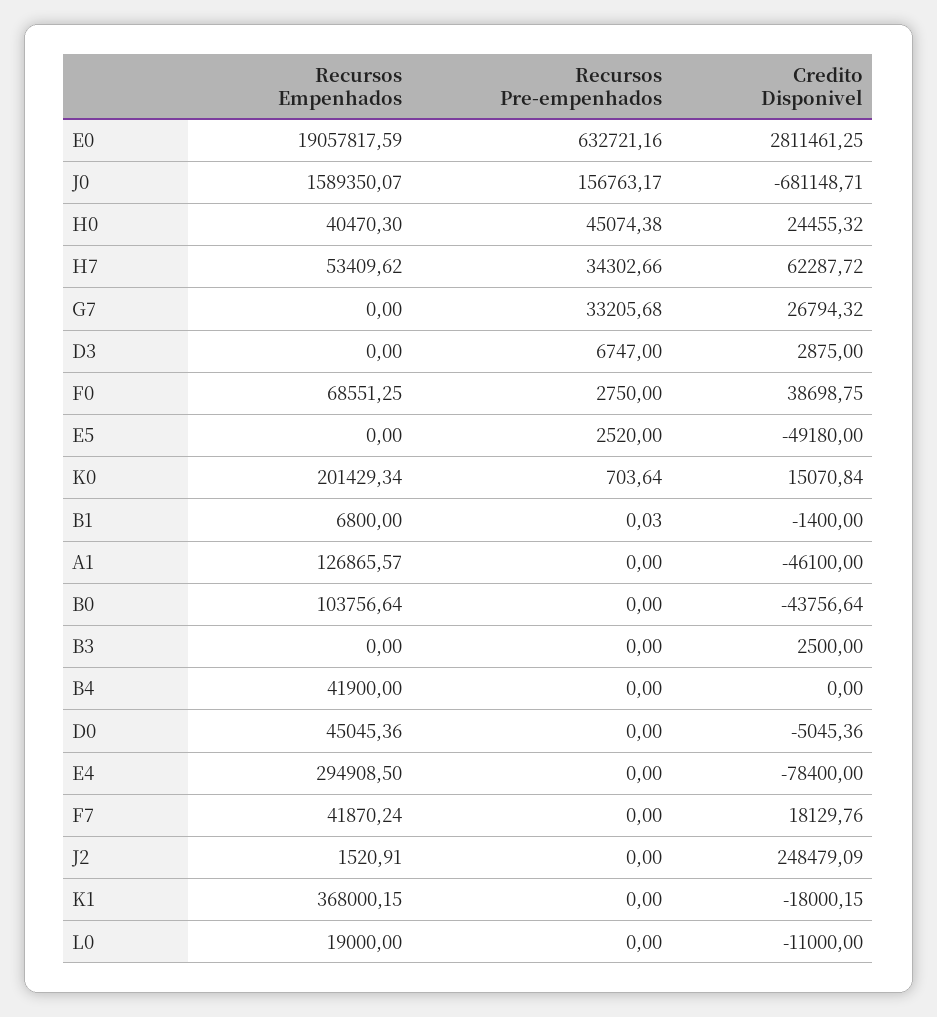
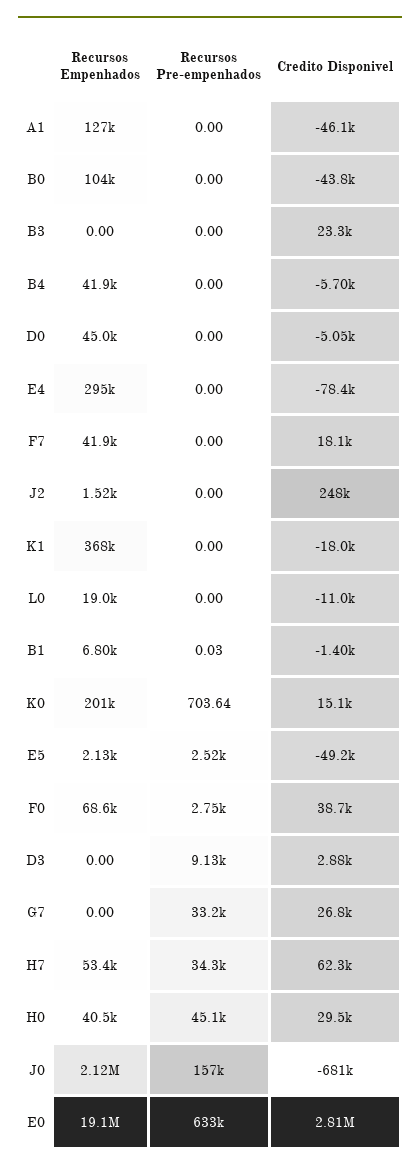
Recursos Empenhados, J0: 1589350.07 -> 2120000
Credito Disponivel, H0: 24455.32 -> 29500
Recursos Pre-empenhados, D3: 6747 -> 9130
Recursos Empenhados, E5: 0 -> 2130
Credito Disponivel, B3: 2500 -> 23300
Credito Disponivel, B4: 0 -> -5700

